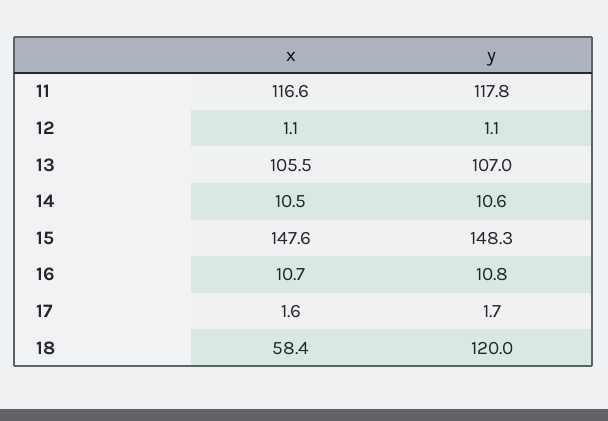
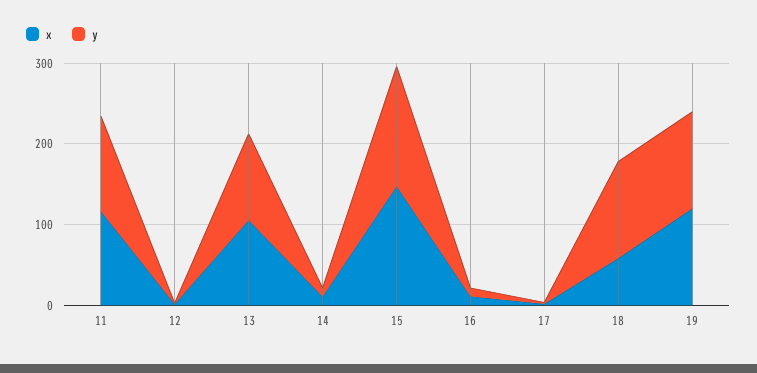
x, 19: none -> 120
y, 19: none -> 120

